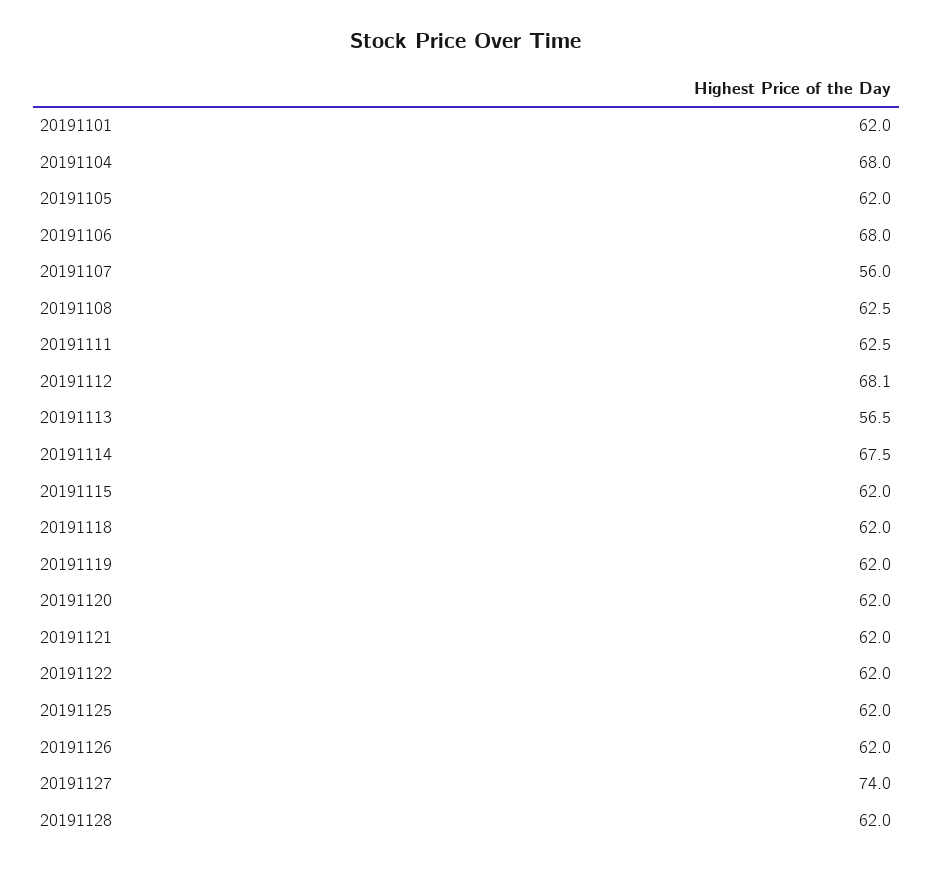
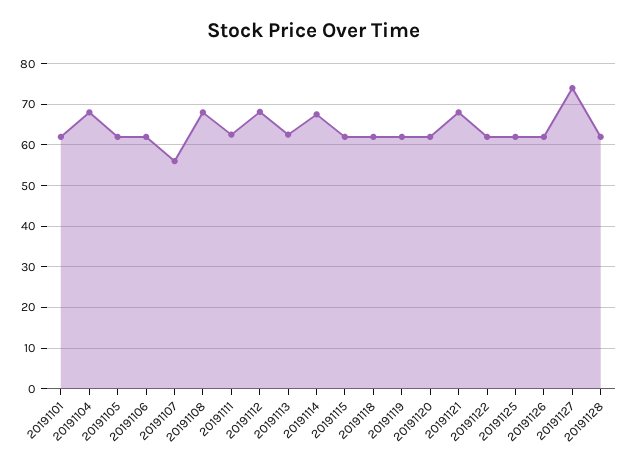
20191106: 68 -> 62
20191108: 62.5 -> 68
20191113: 56.5 -> 62
20191121: 62 -> 68

